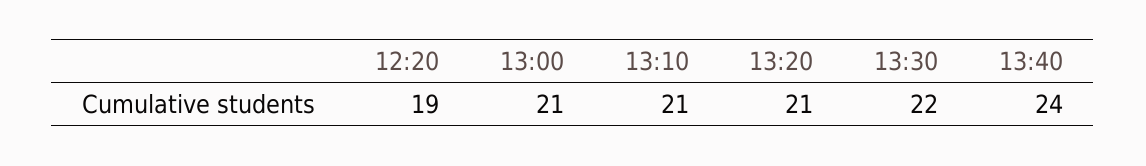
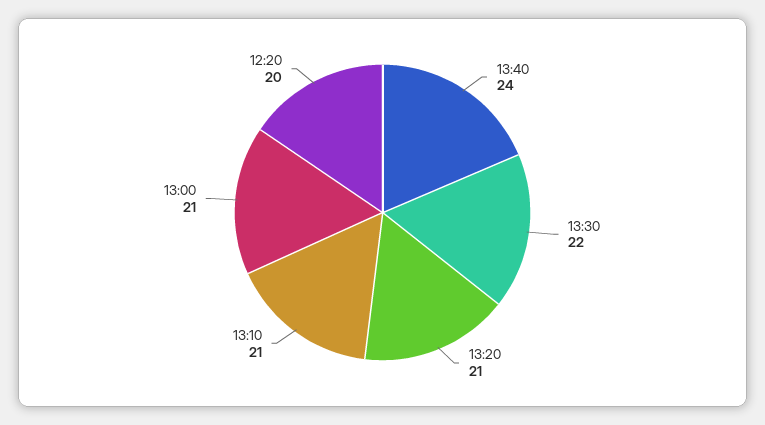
12:20: 19 -> 20

